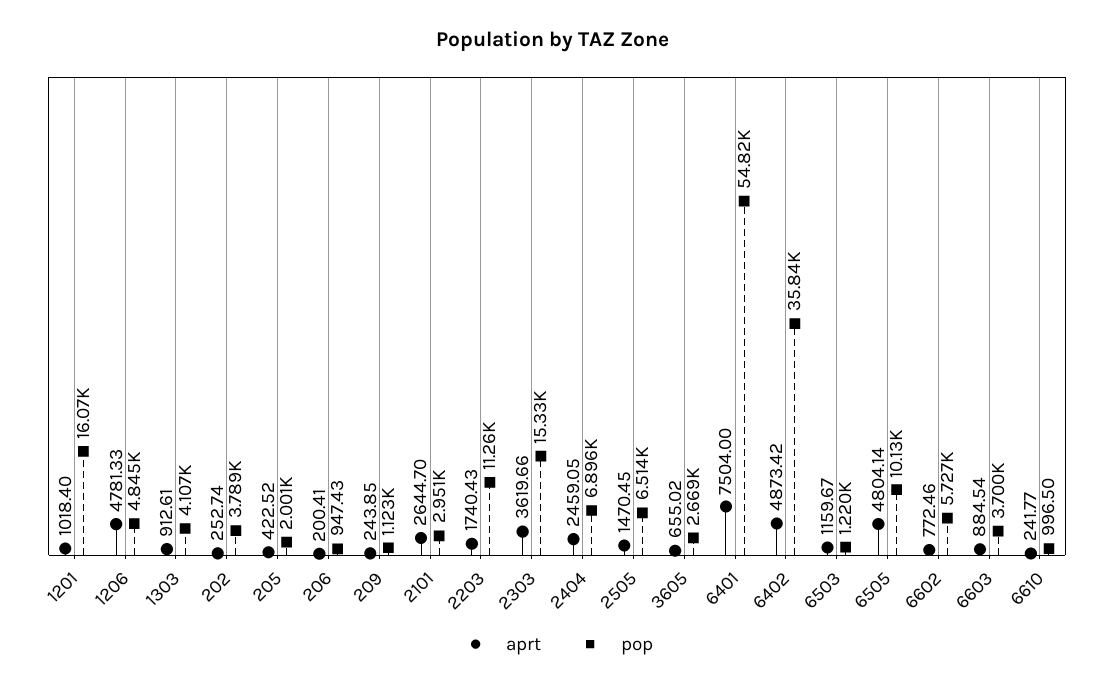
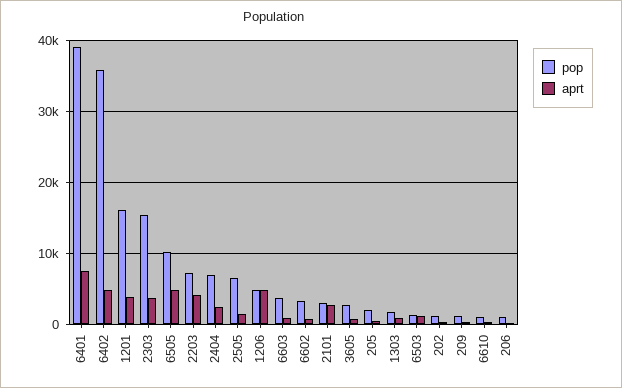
aprt, 1201: 1018.4 -> 4000
pop, 1303: 4107 -> 2000
pop, 202: 3789 -> 1000
aprt, 2203: 1740.43 -> 4000
pop, 2203: 11260 -> 7000
pop, 6401: 54820 -> 39000
pop, 6602: 5727 -> 3000

